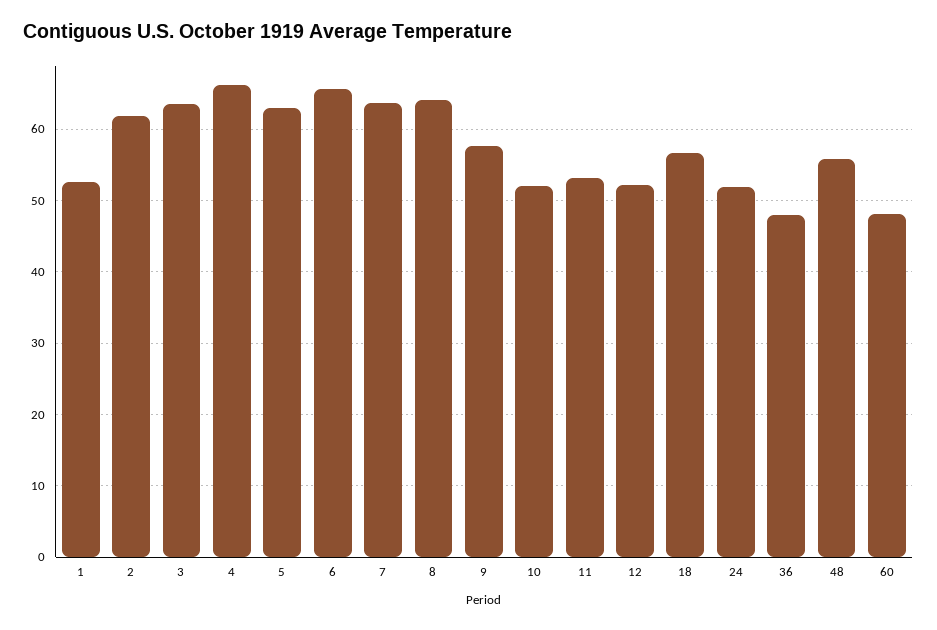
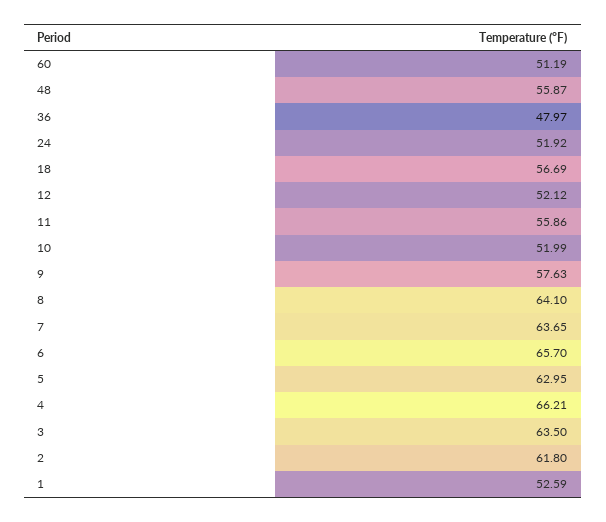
11: 53 -> 55.86
60: 48 -> 51.19

